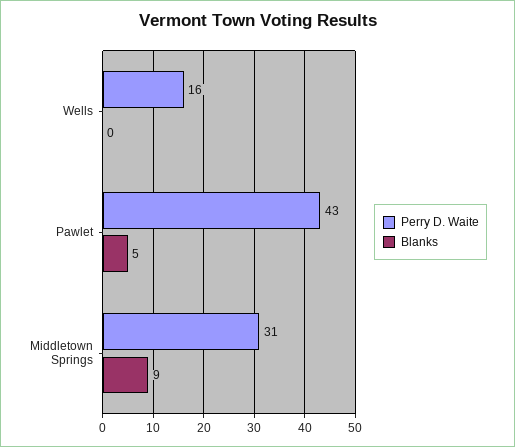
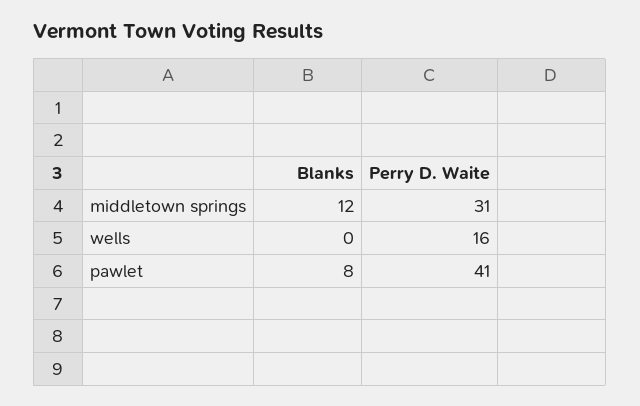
Perry D. Waite, Pawlet: 43 -> 41
Blanks, Pawlet: 5 -> 8
Blanks, Middletown Springs: 9 -> 12

